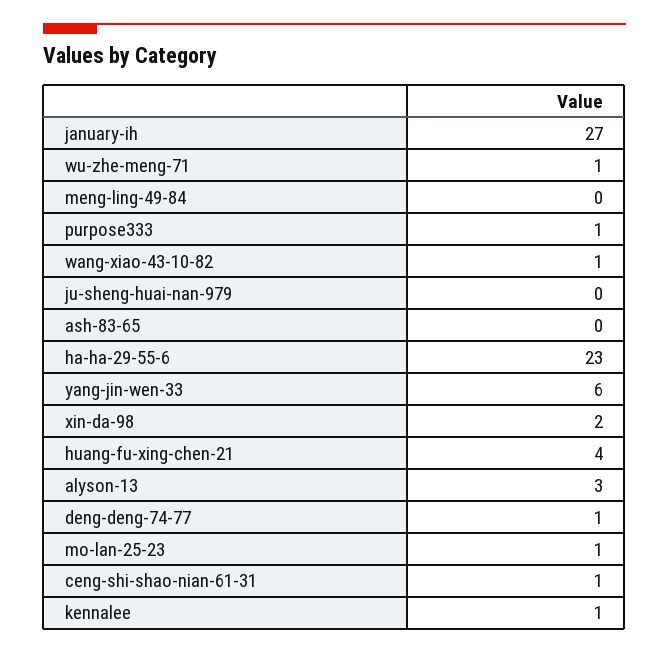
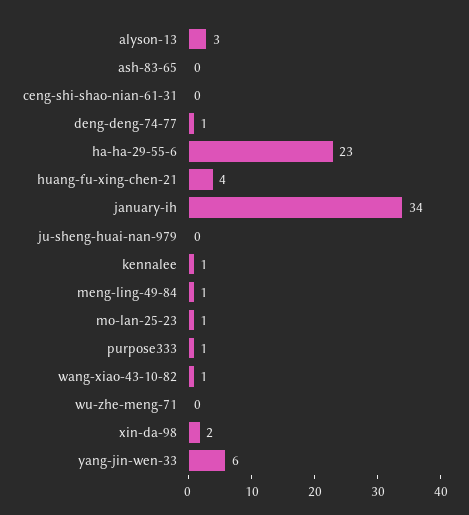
january-ih: 27 -> 34
wu-zhe-meng-71: 1 -> 0
meng-ling-49-84: 0 -> 1
ceng-shi-shao-nian-61-31: 1 -> 0

